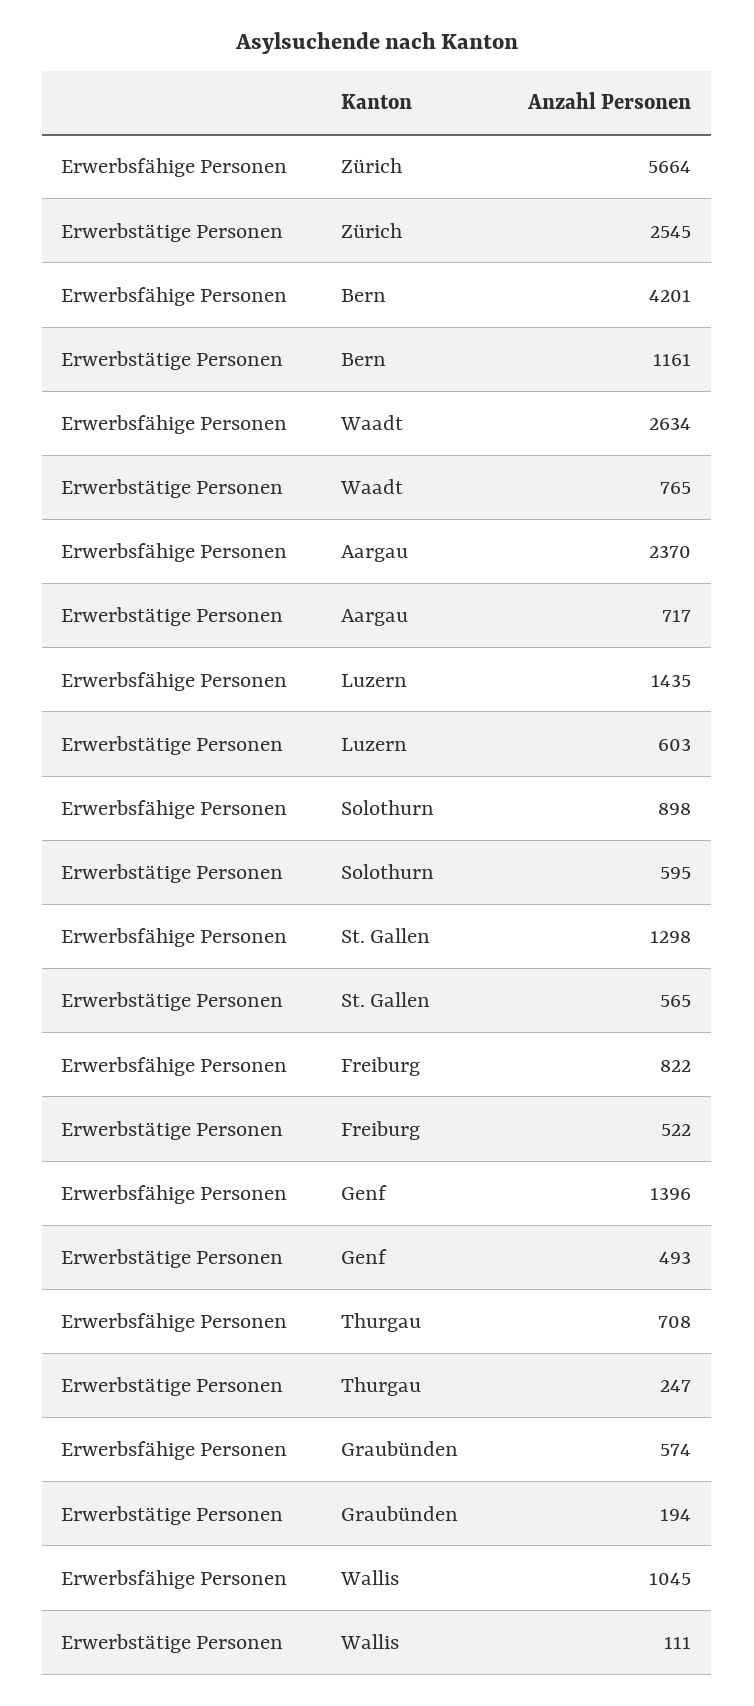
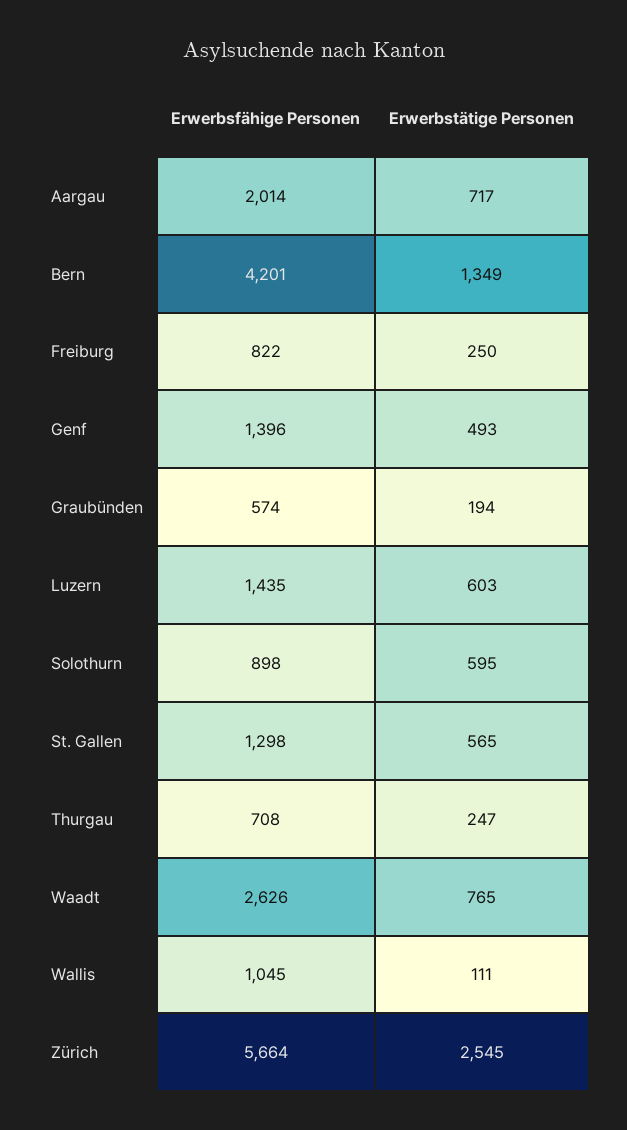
Erwerbstätige Personen, Bern: 1161 -> 1349
Erwerbsfähige Personen, Waadt: 2634 -> 2626
Erwerbsfähige Personen, Aargau: 2370 -> 2014
Erwerbstätige Personen, Freiburg: 522 -> 250

